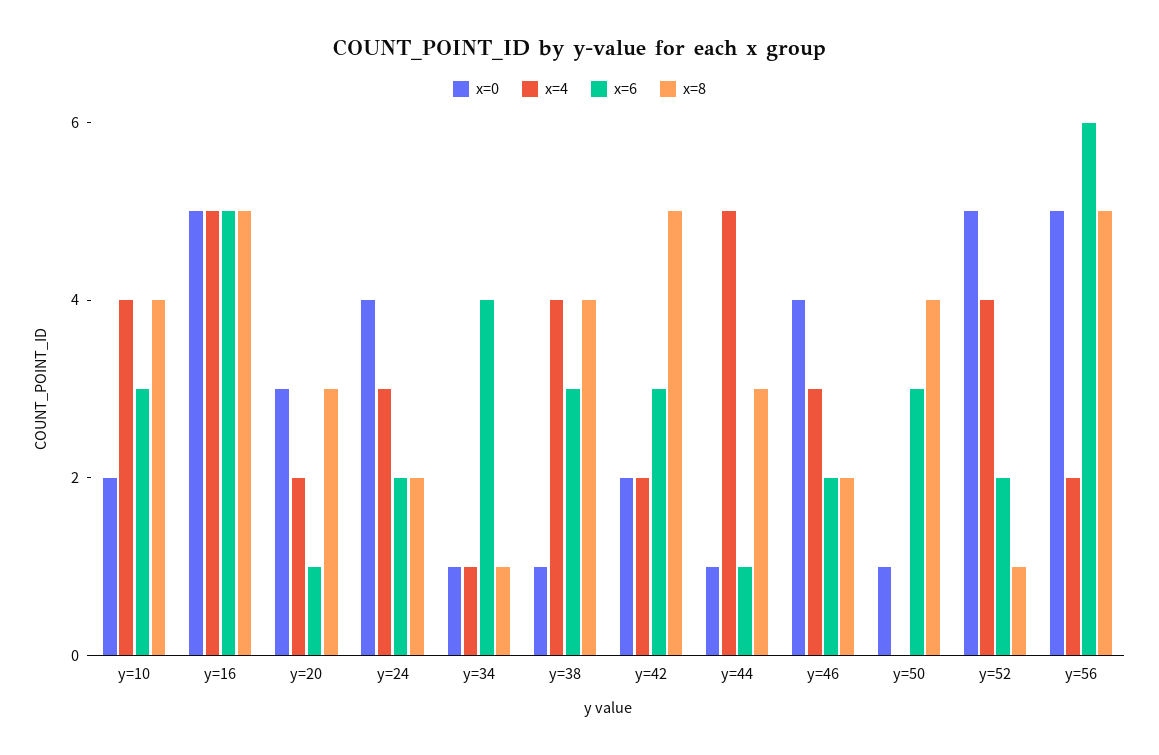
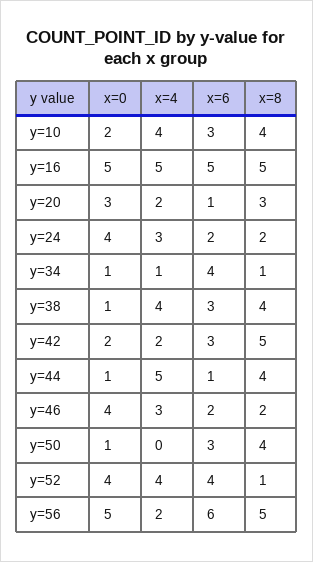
x=8, y=44: 3 -> 4
x=0, y=52: 5 -> 4
x=6, y=52: 2 -> 4

